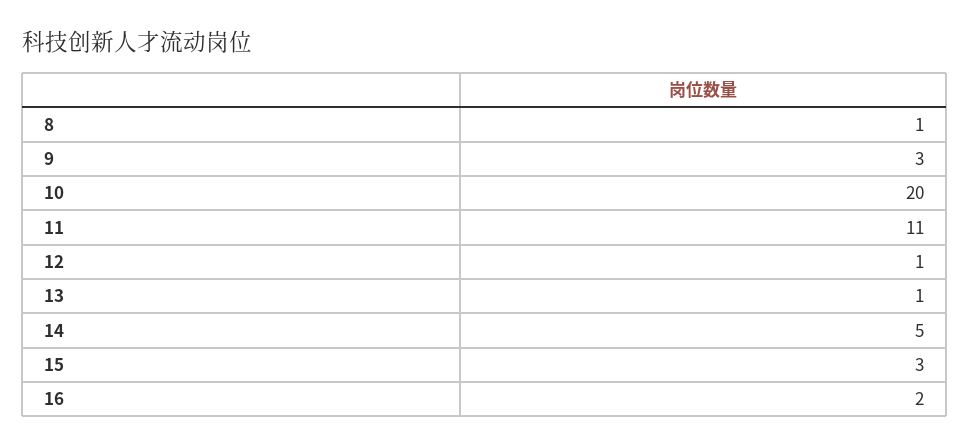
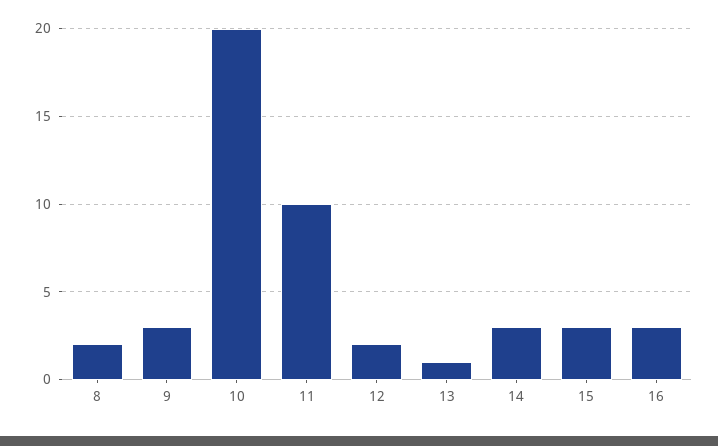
8: 1 -> 2
11: 11 -> 10
12: 1 -> 2
14: 5 -> 3
16: 2 -> 3

